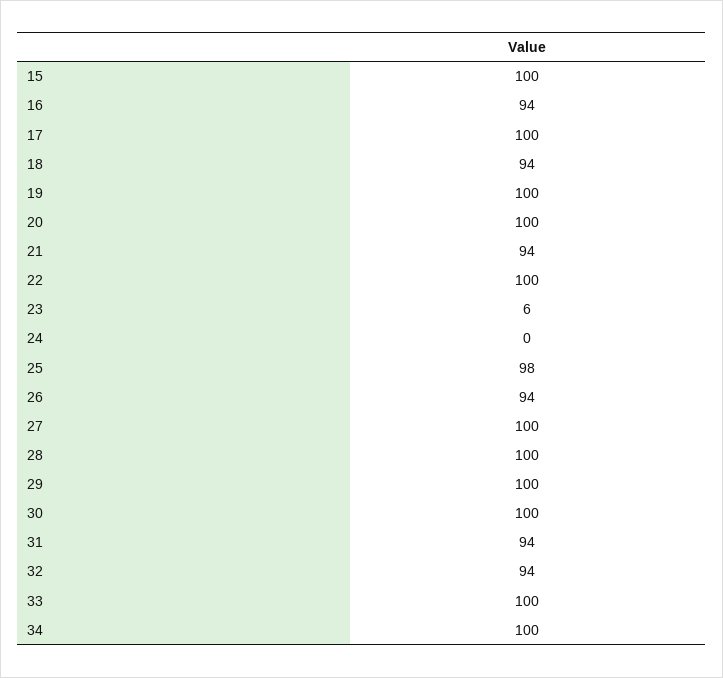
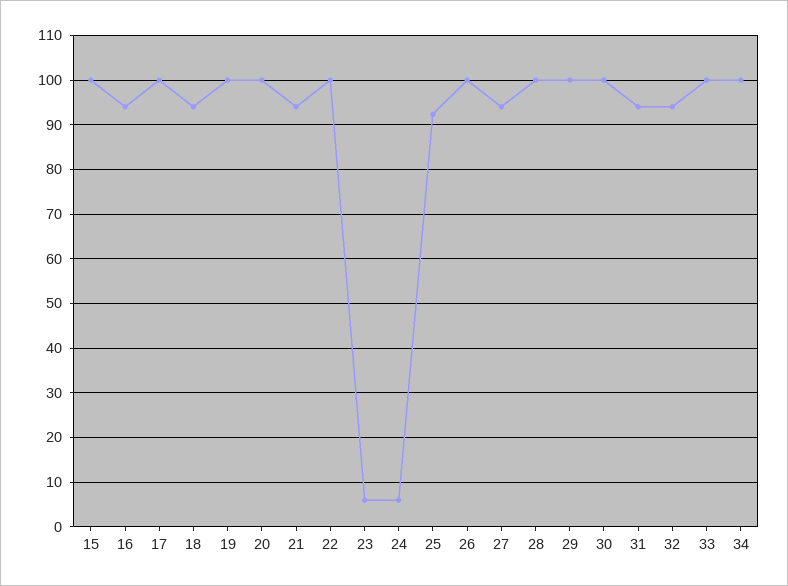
24: 0 -> 6
25: 98 -> 92
26: 94 -> 100
27: 100 -> 94

